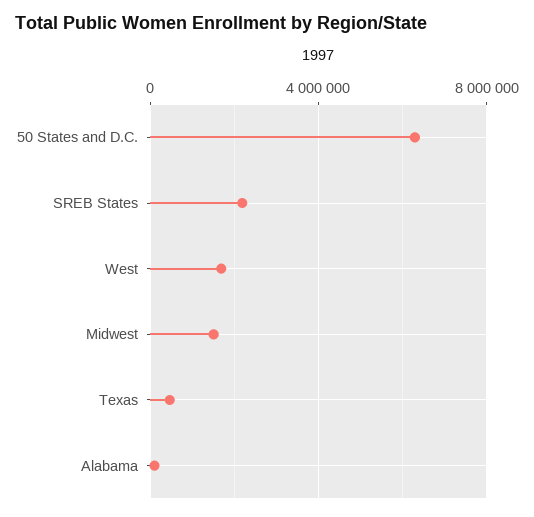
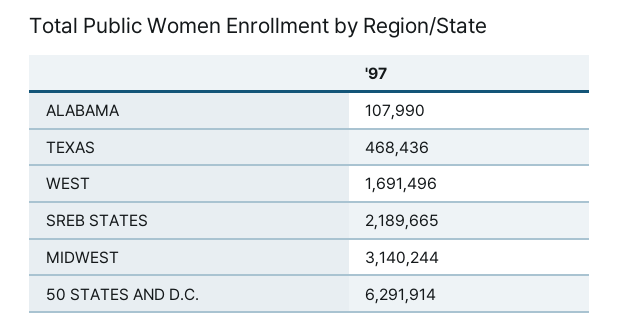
Midwest: 1500000 -> 3140244

